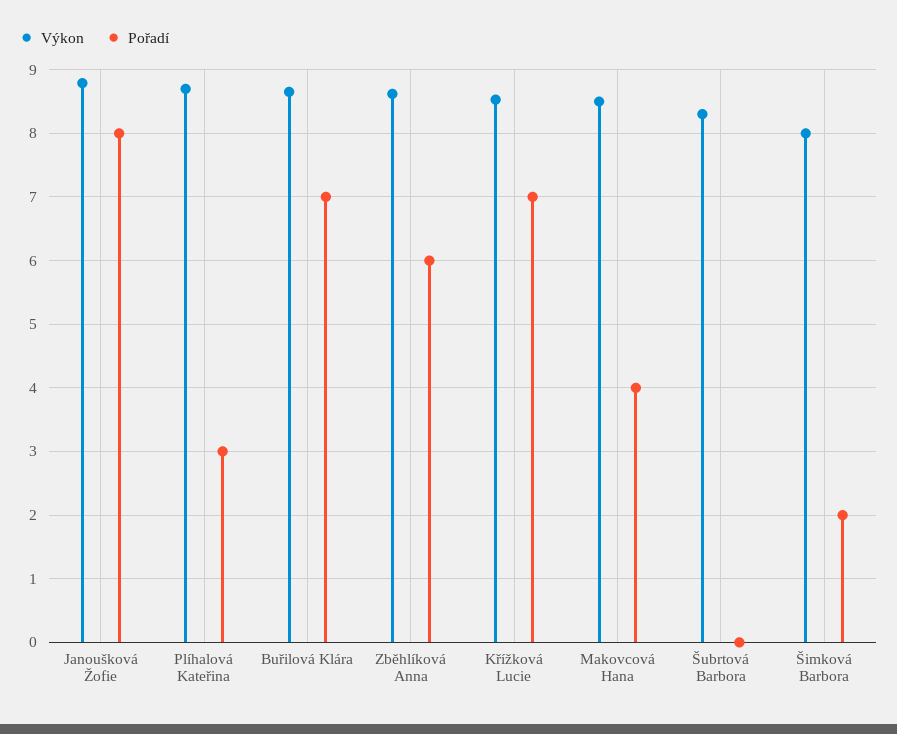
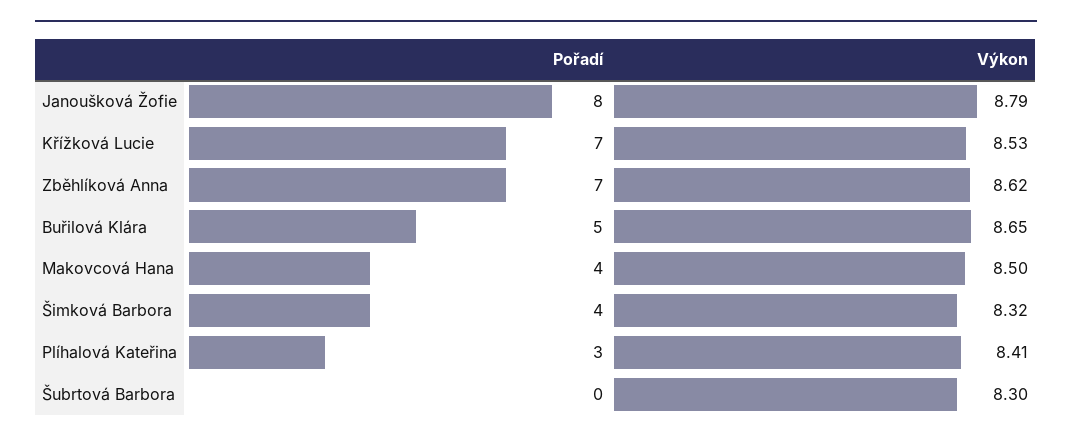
Výkon, Plíhalová Kateřina: 8.7 -> 8.41
Pořadí, Buřilová Klára: 7 -> 5
Pořadí, Zběhlíková Anna: 6 -> 7
Výkon, Šimková Barbora: 8 -> 8.32
Pořadí, Šimková Barbora: 2 -> 4

